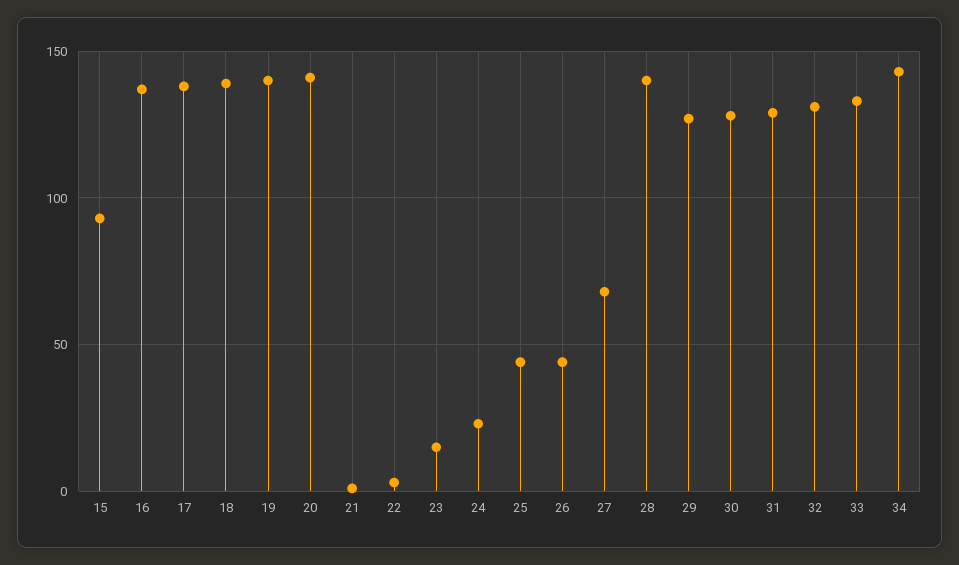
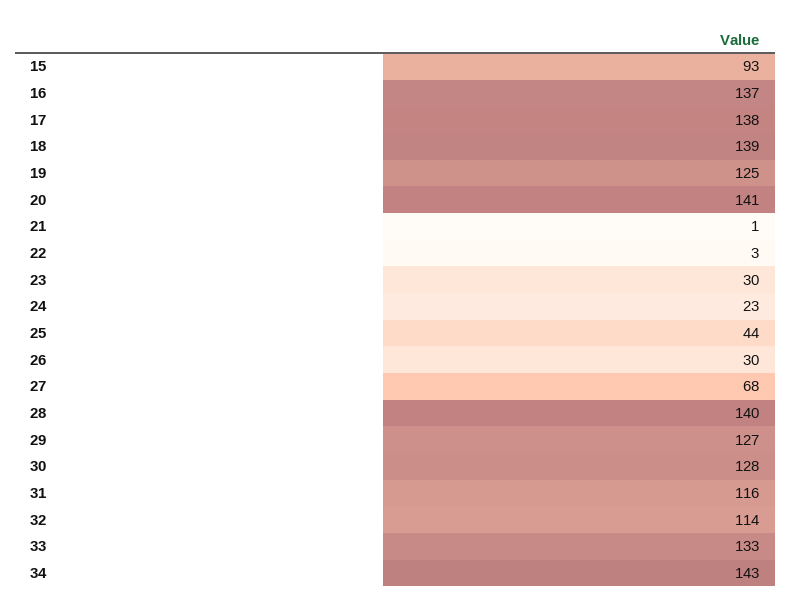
19: 140 -> 125
23: 15 -> 30
26: 45 -> 30
31: 130 -> 116
32: 130 -> 114

